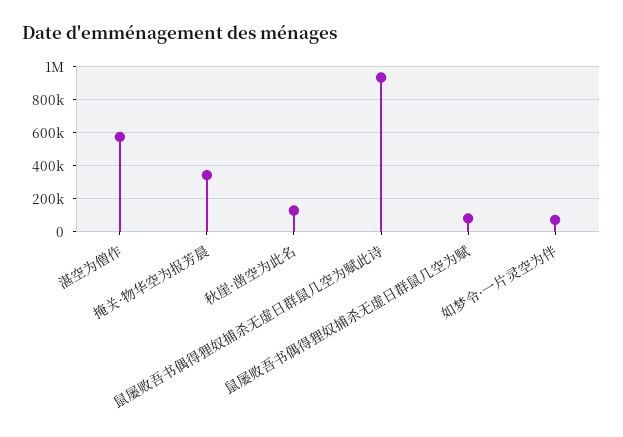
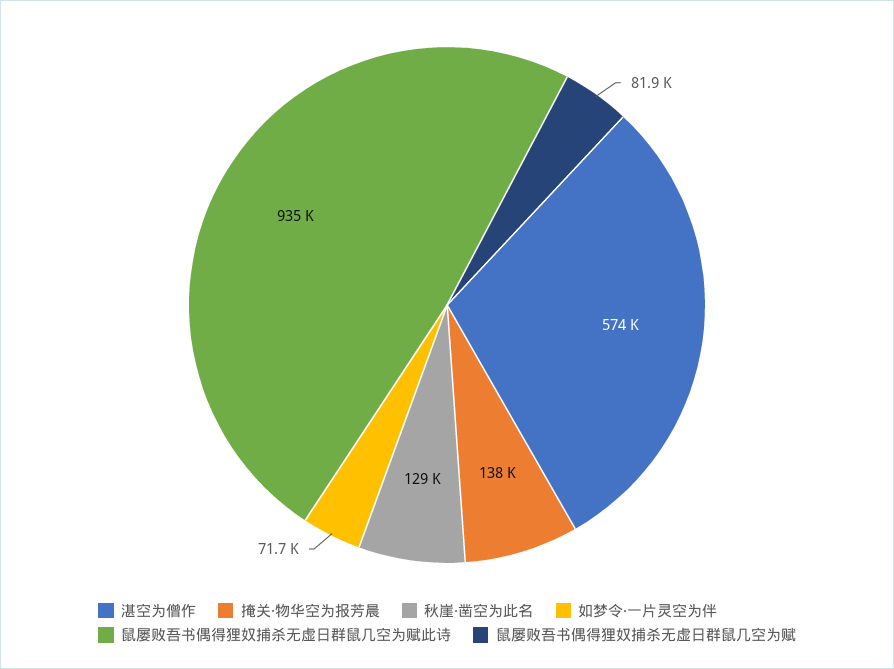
掩关·物华空为报芳晨: 350000 -> 138000

